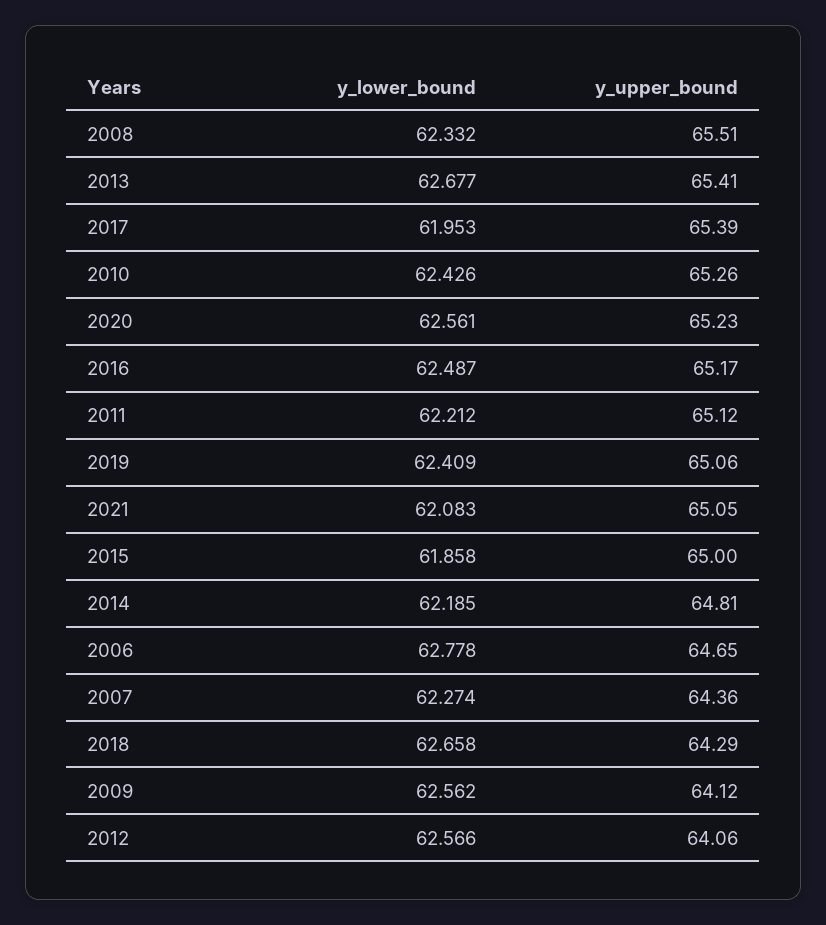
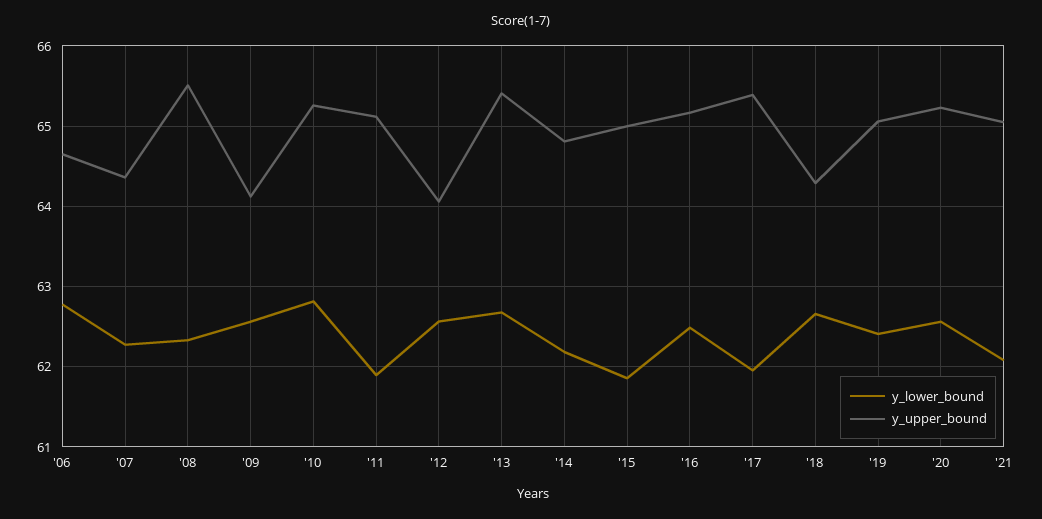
y_lower_bound, 2010: 62.426 -> 62.8
y_lower_bound, 2011: 62.212 -> 61.9

